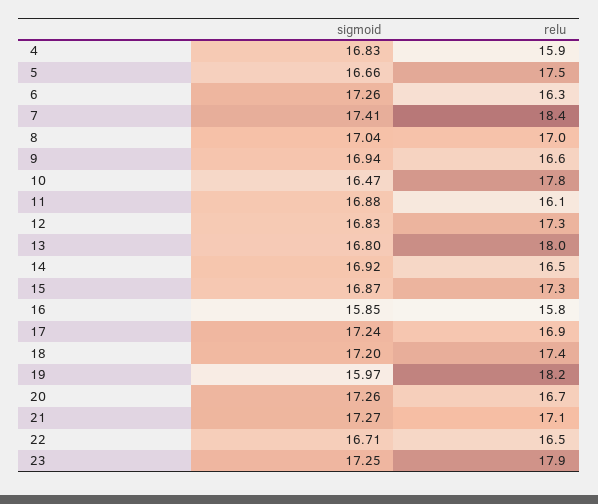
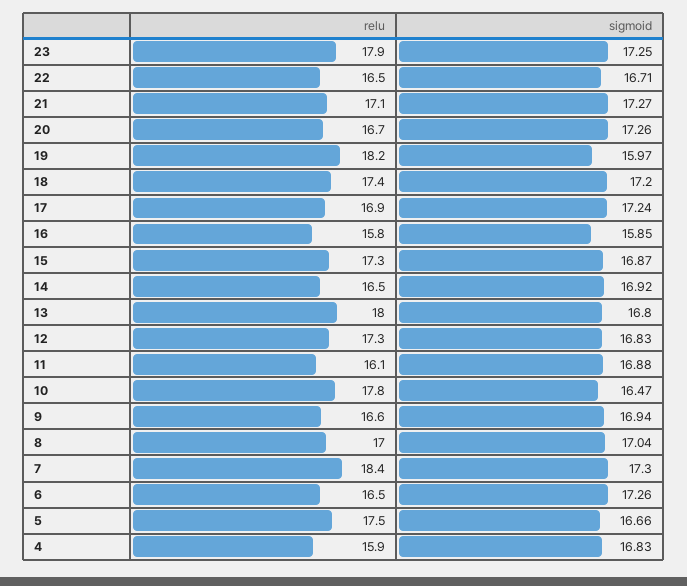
relu, 6: 16.3 -> 16.5
sigmoid, 7: 17.41 -> 17.3

